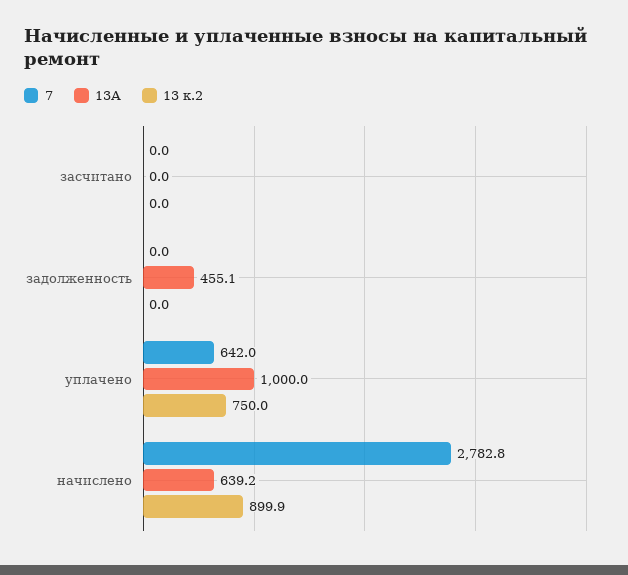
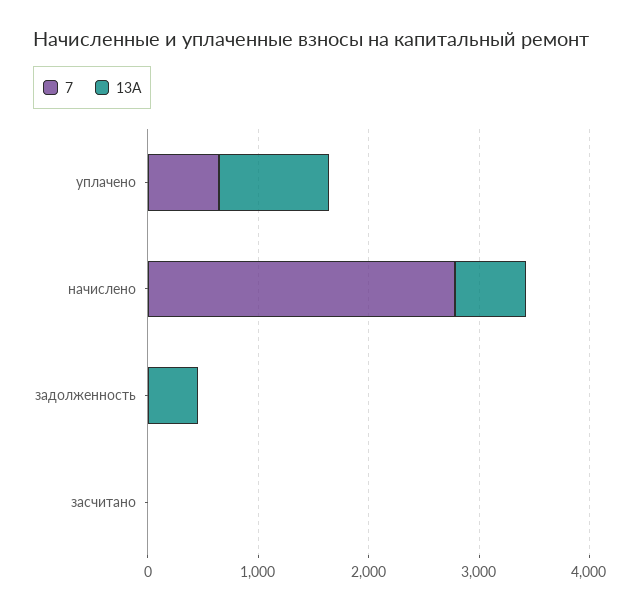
13 к.2, засчитано: 0 -> none
13 к.2, задолженность: 0 -> none
13 к.2, уплачено: 750 -> none
13 к.2, начислено: 899.9 -> none

